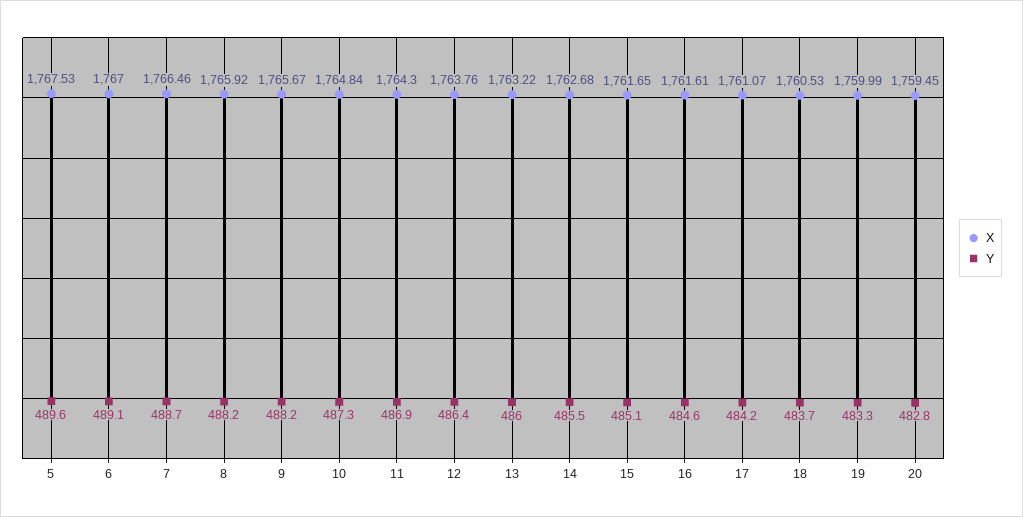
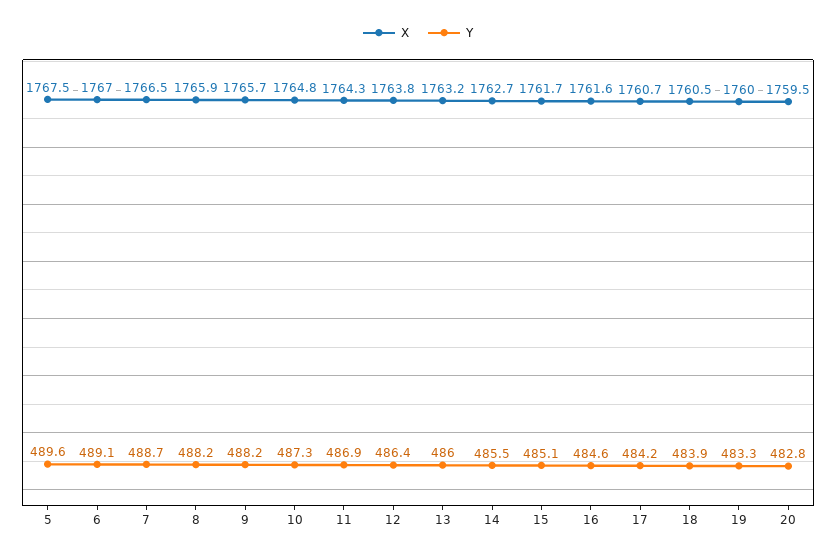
X, 17: 1761.07 -> 1760.7
Y, 18: 483.7 -> 483.9

